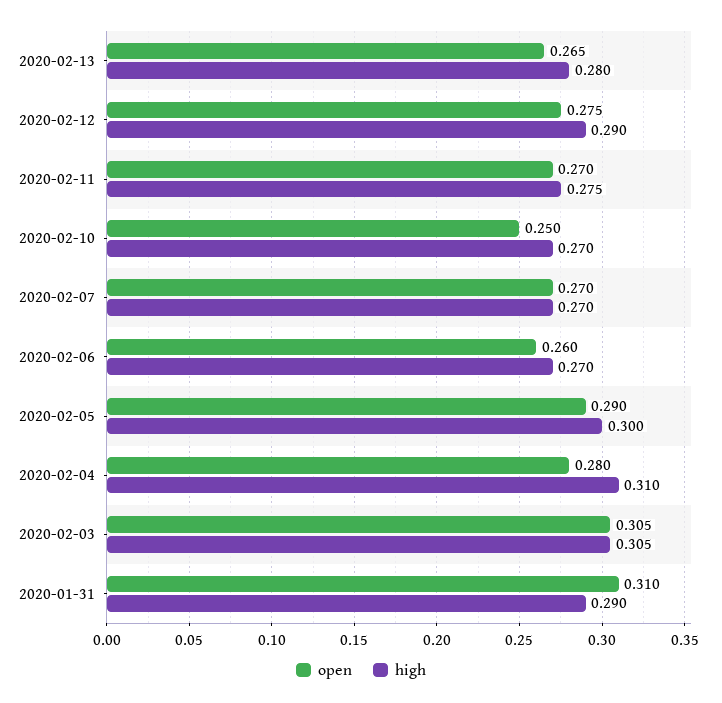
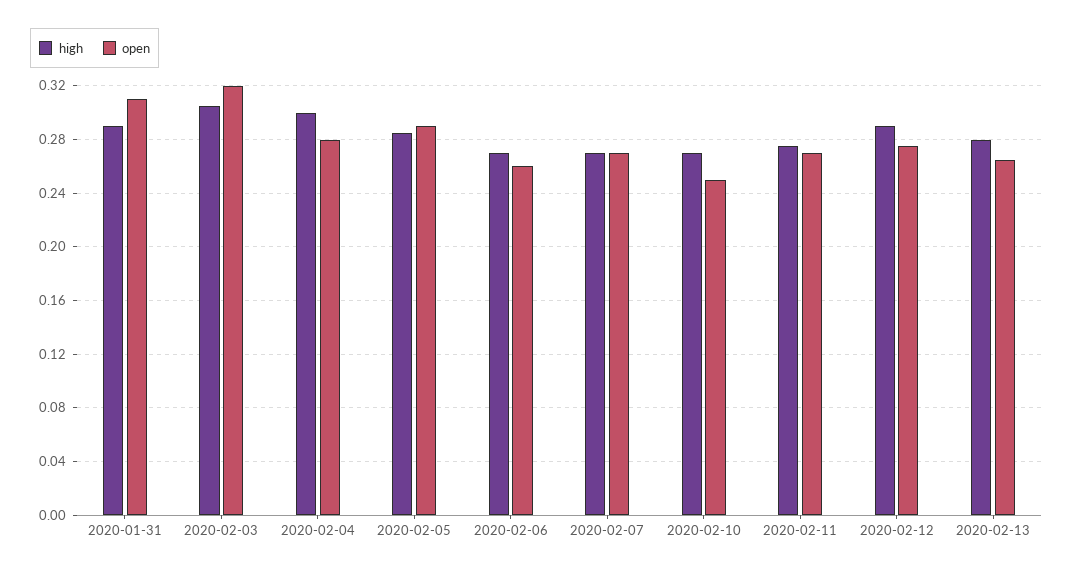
high, 2020-02-05: 0.3 -> 0.285
high, 2020-02-04: 0.31 -> 0.3
open, 2020-02-03: 0.305 -> 0.32

